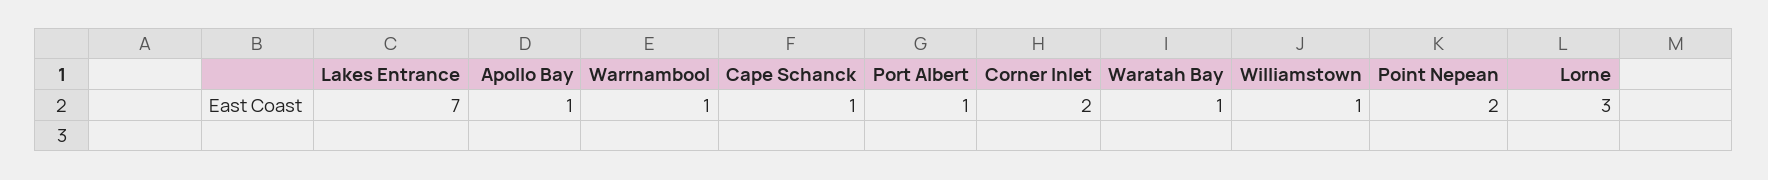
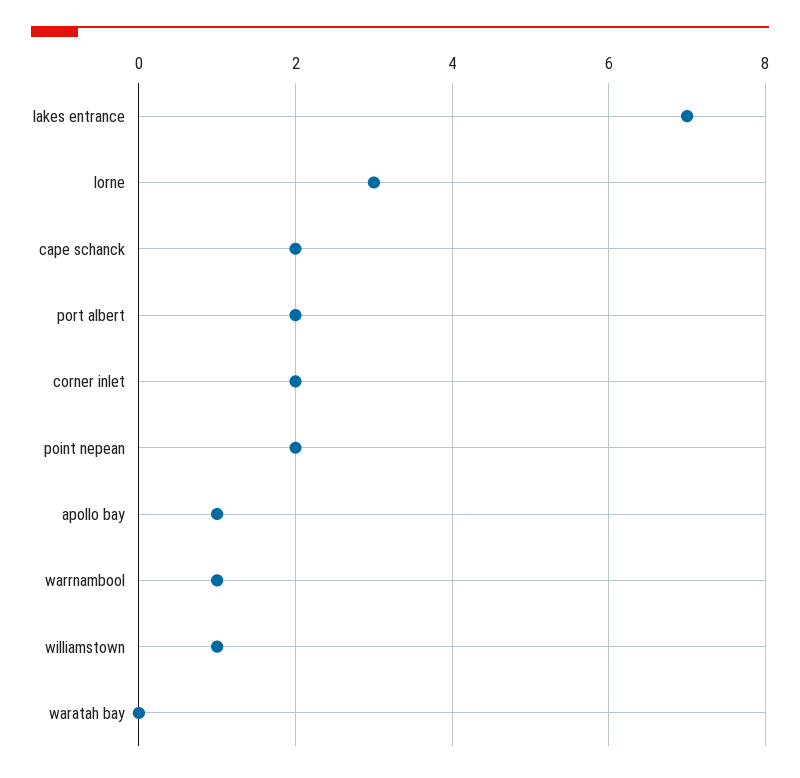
Cape Schanck: 1 -> 2
Port Albert: 1 -> 2
Waratah Bay: 1 -> 0

